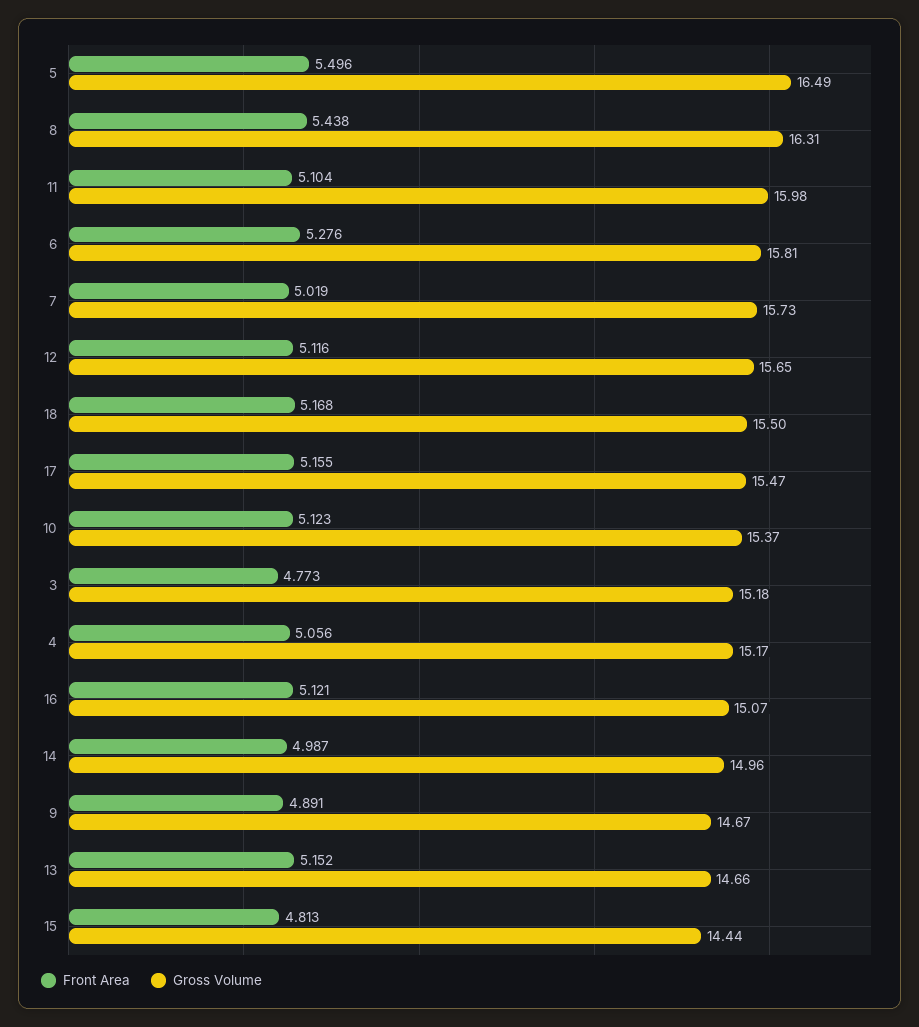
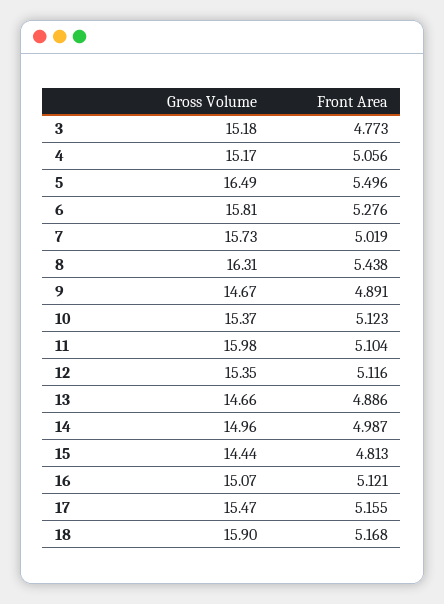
Gross Volume, 12: 15.65 -> 15.35
Gross Volume, 18: 15.5 -> 15.9
Front Area, 13: 5.152 -> 4.886

